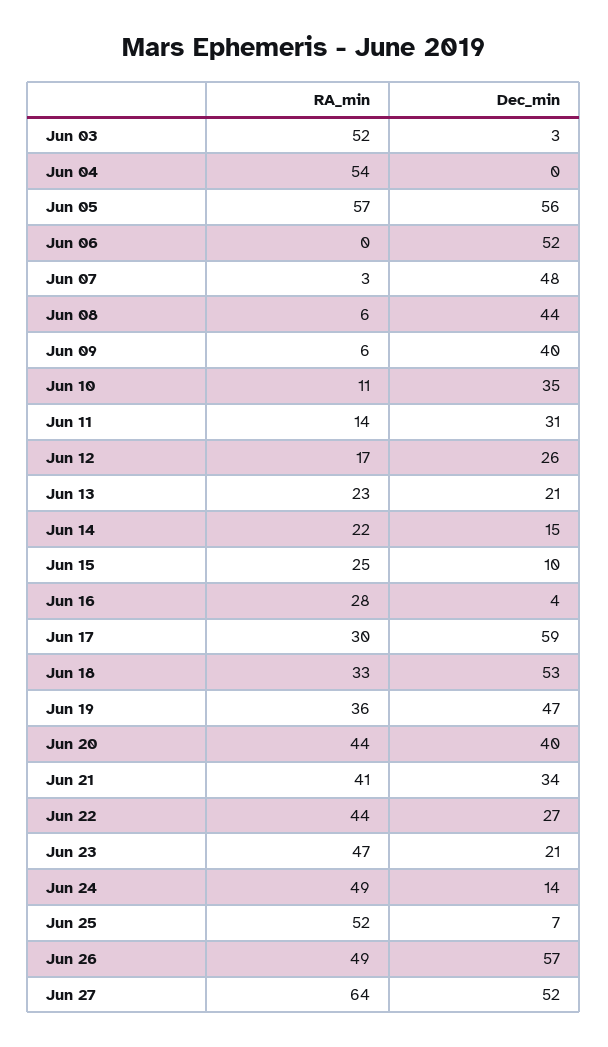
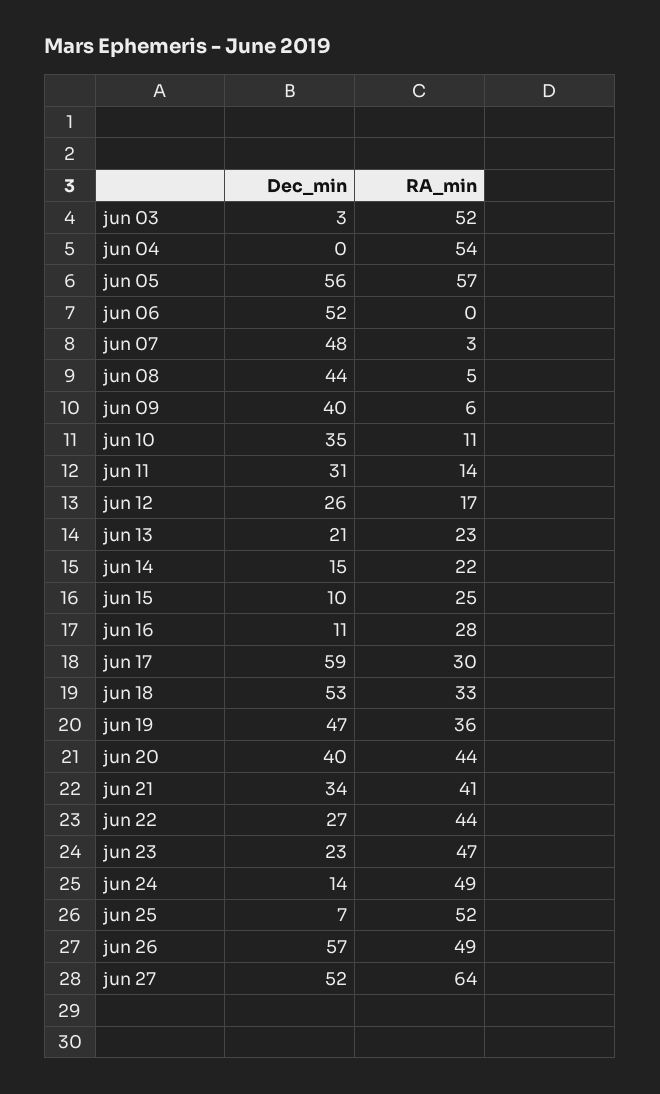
RA_min, Jun 08: 6 -> 5
Dec_min, Jun 16: 4 -> 11
Dec_min, Jun 23: 21 -> 23

